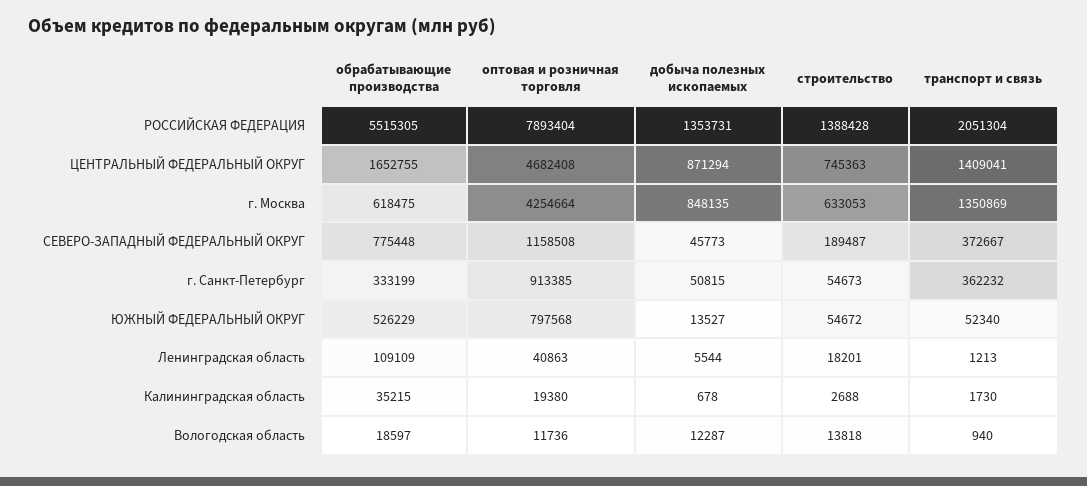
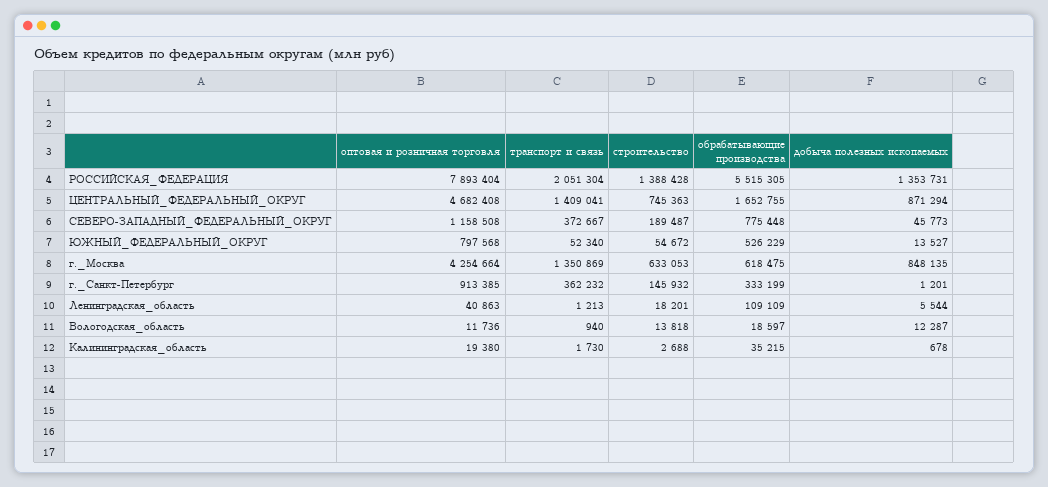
добыча полезных ископаемых, г. Санкт-Петербург: 50815 -> 1201
строительство, г. Санкт-Петербург: 54673 -> 145932

